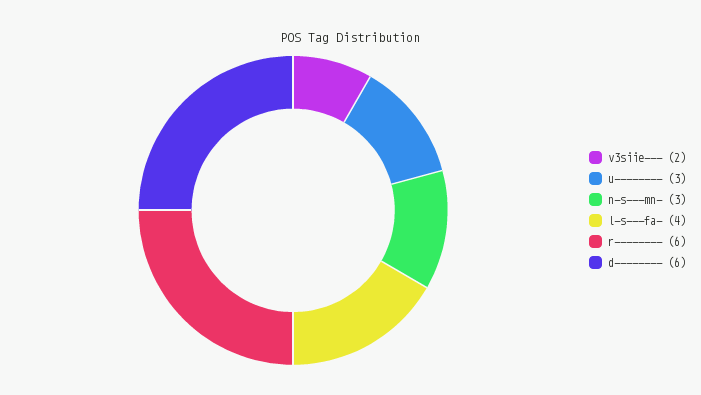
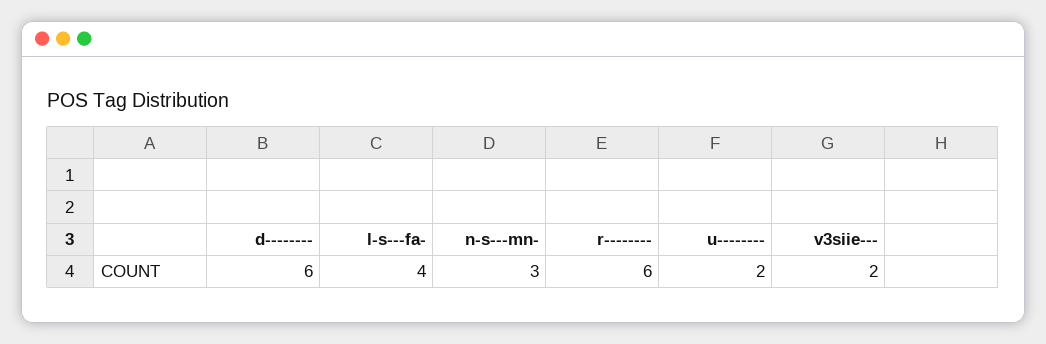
u--------: 3 -> 2

